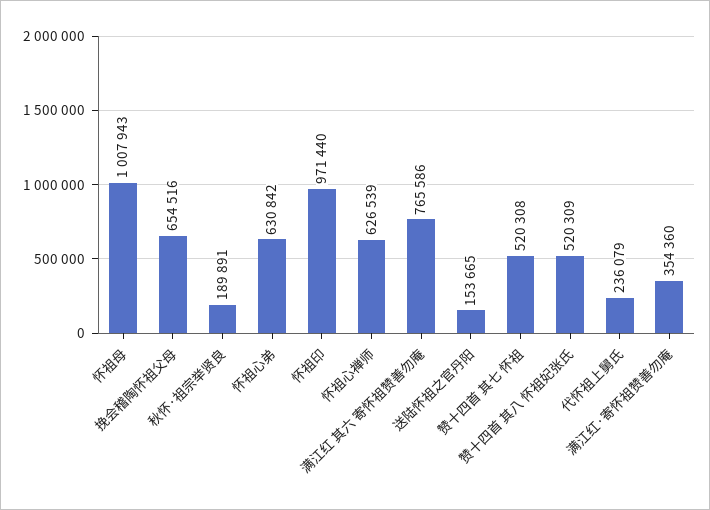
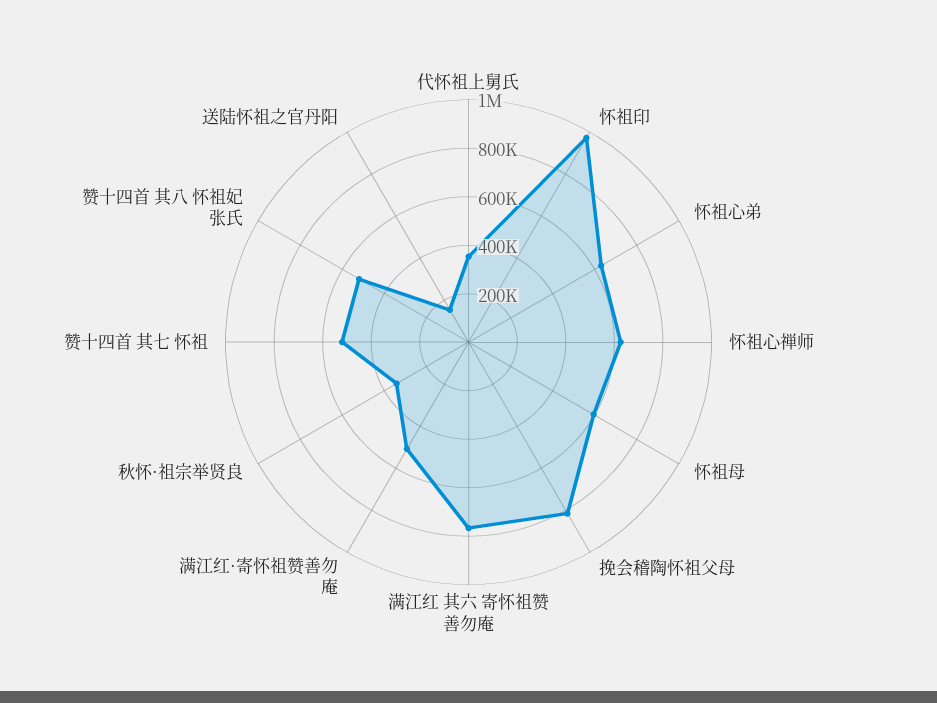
怀祖母: 1007943 -> 600000
挽会稽陶怀祖父母: 654516 -> 800000
秋怀·祖宗举贤良: 189891 -> 350000
代怀祖上舅氏: 236079 -> 350000
满江红·寄怀祖赞善勿庵: 354360 -> 500000

